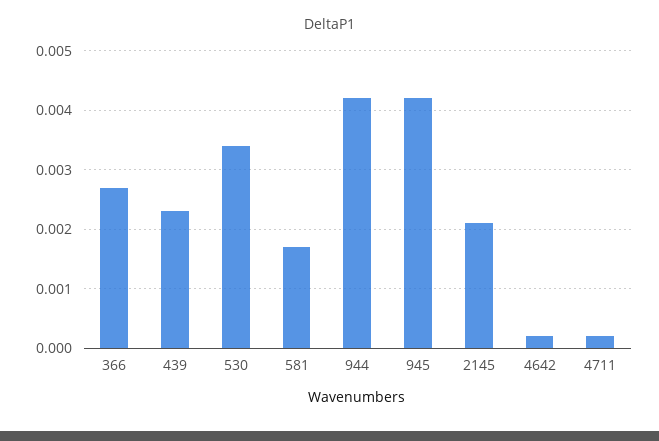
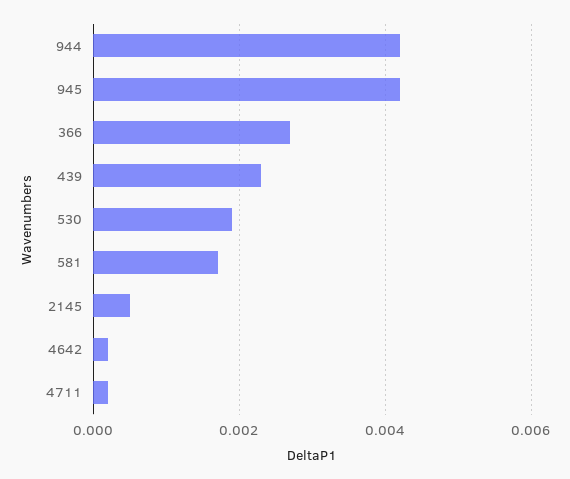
530: 0.0035 -> 0.002
2145: 0.002 -> 0.0005

